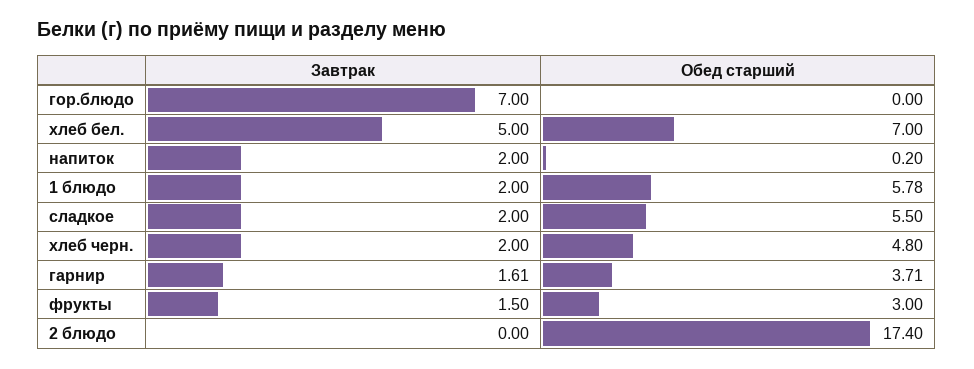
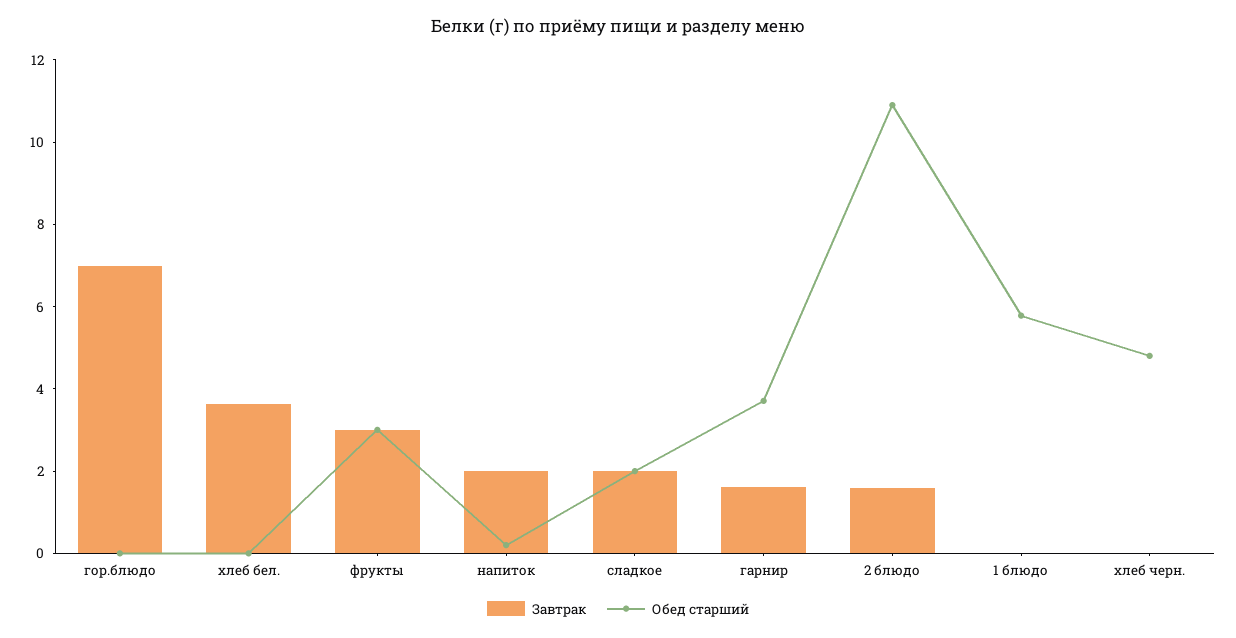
Завтрак, хлеб бел.: 5 -> 3.5
Обед старший, хлеб бел.: 7 -> 0
Завтрак, 1 блюдо: 2 -> 0
Обед старший, сладкое: 5.5 -> 2
Завтрак, хлеб черн.: 2 -> 0
Завтрак, фрукты: 1.5 -> 3
Завтрак, 2 блюдо: 0 -> 1.5
Обед старший, 2 блюдо: 17.4 -> 11

